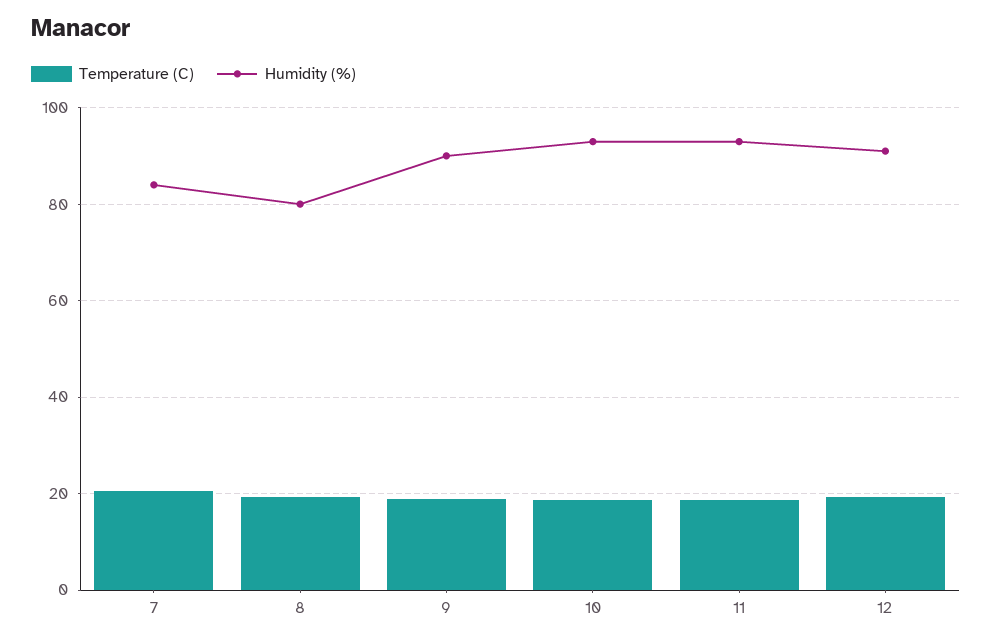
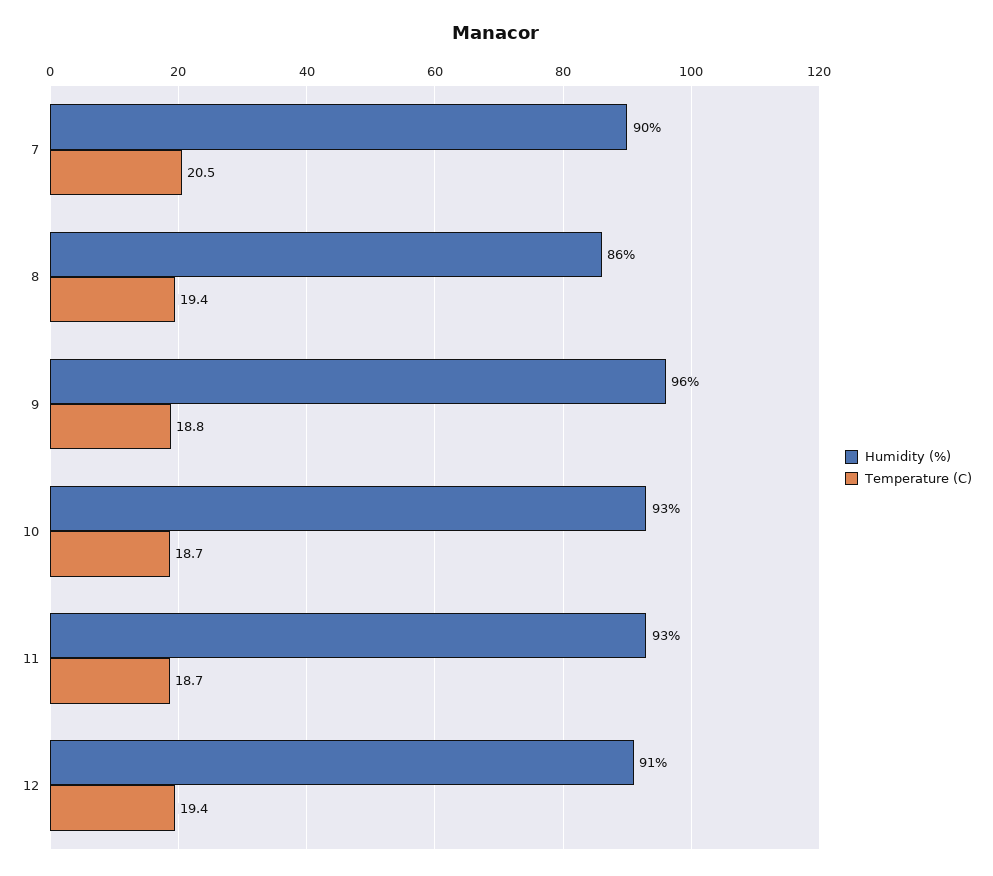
Humidity (%), 7: 84 -> 90
Humidity (%), 8: 80 -> 86
Humidity (%), 9: 90 -> 96

